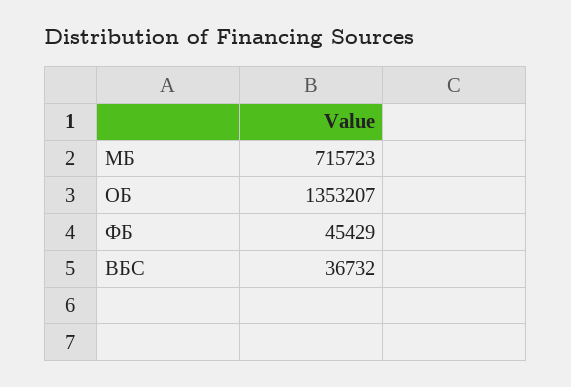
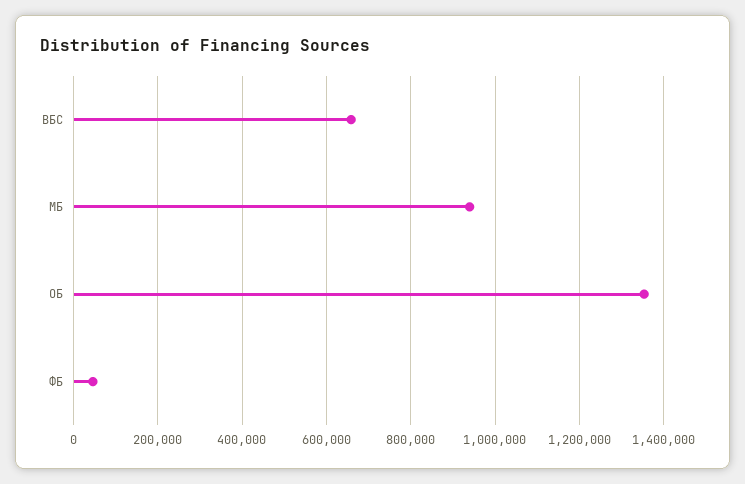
МБ: 715723 -> 940000
ВБС: 36732 -> 660000

